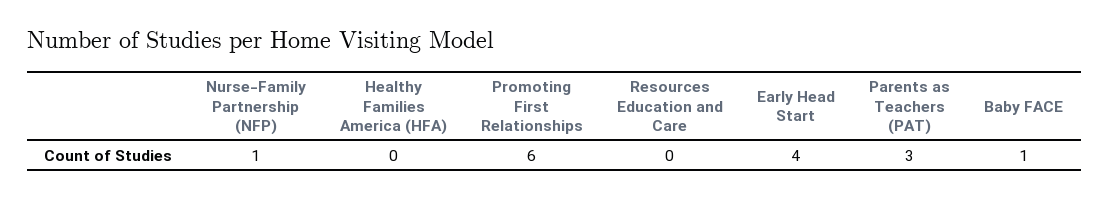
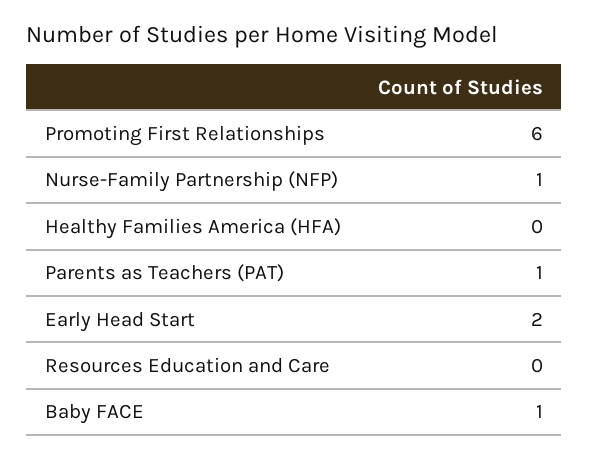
Early Head Start: 4 -> 2
Parents as Teachers (PAT): 3 -> 1

